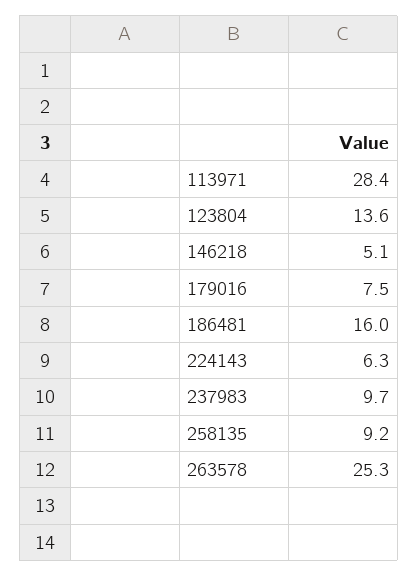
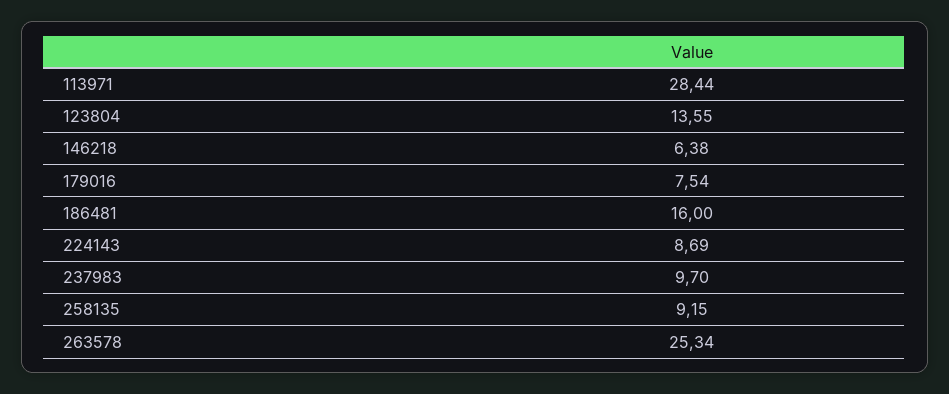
146218: 5.1 -> 6.38
224143: 6.3 -> 8.69

